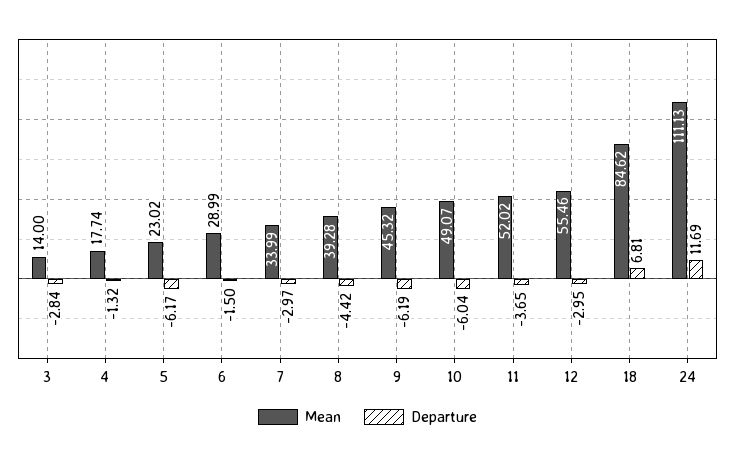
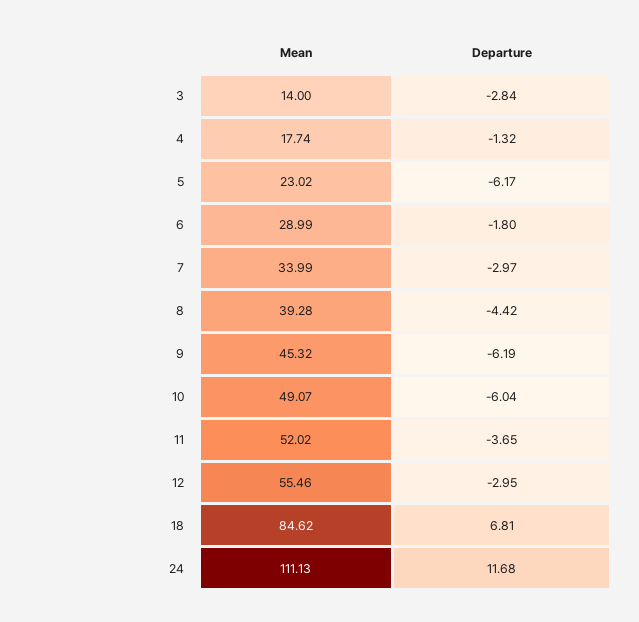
Departure, 6: -1.5 -> -1.8
Departure, 24: 11.69 -> 11.68

